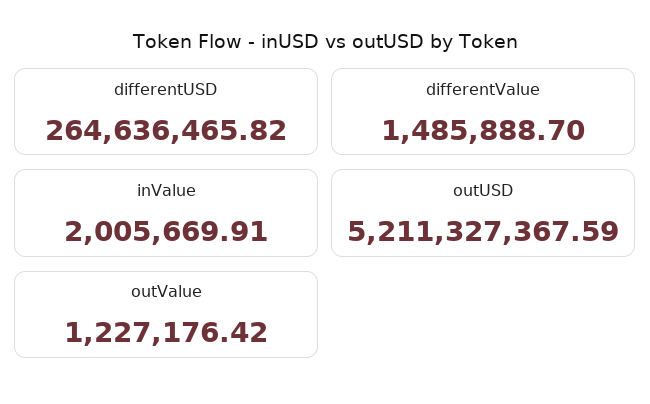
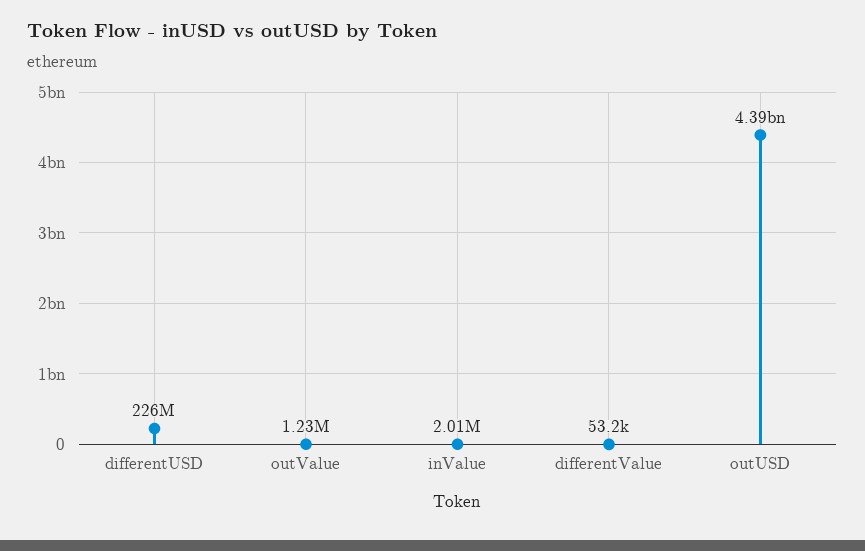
differentUSD: 264636465.82 -> 226000000
differentValue: 1485888.7 -> 53200
outUSD: 5211327367.59 -> 4390000000

